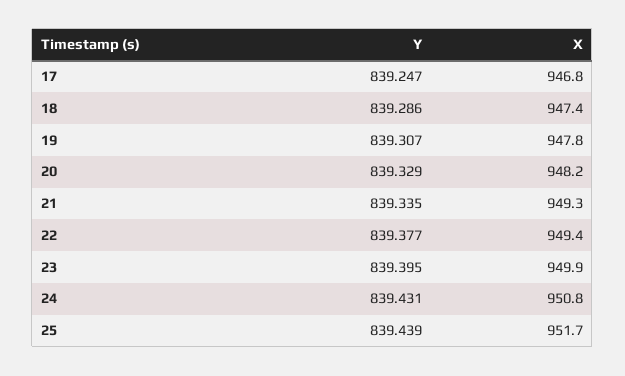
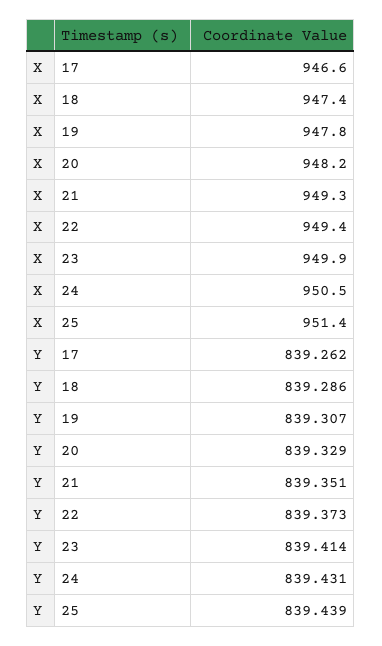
Y, 17: 839.247 -> 839.262
X, 17: 946.8 -> 946.6
Y, 21: 839.335 -> 839.351
Y, 22: 839.377 -> 839.373
Y, 23: 839.395 -> 839.414
X, 24: 950.8 -> 950.5
X, 25: 951.7 -> 951.4

